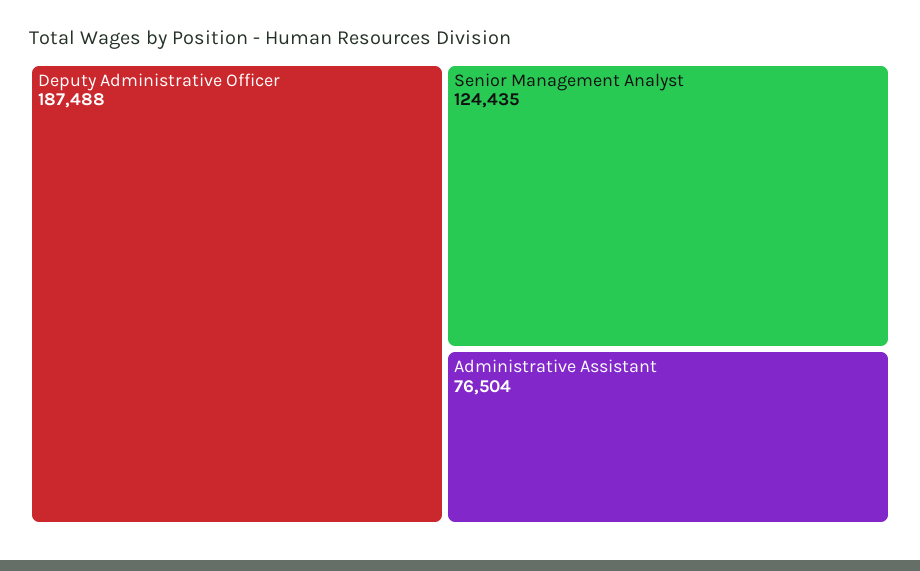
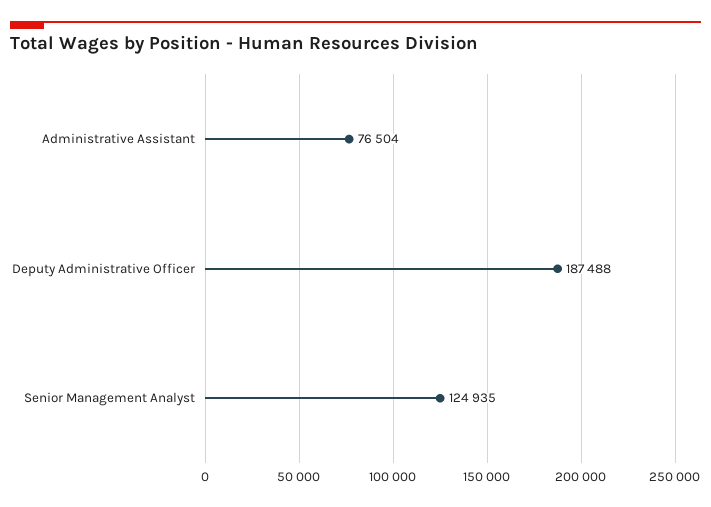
Senior Management Analyst: 124435 -> 124935

